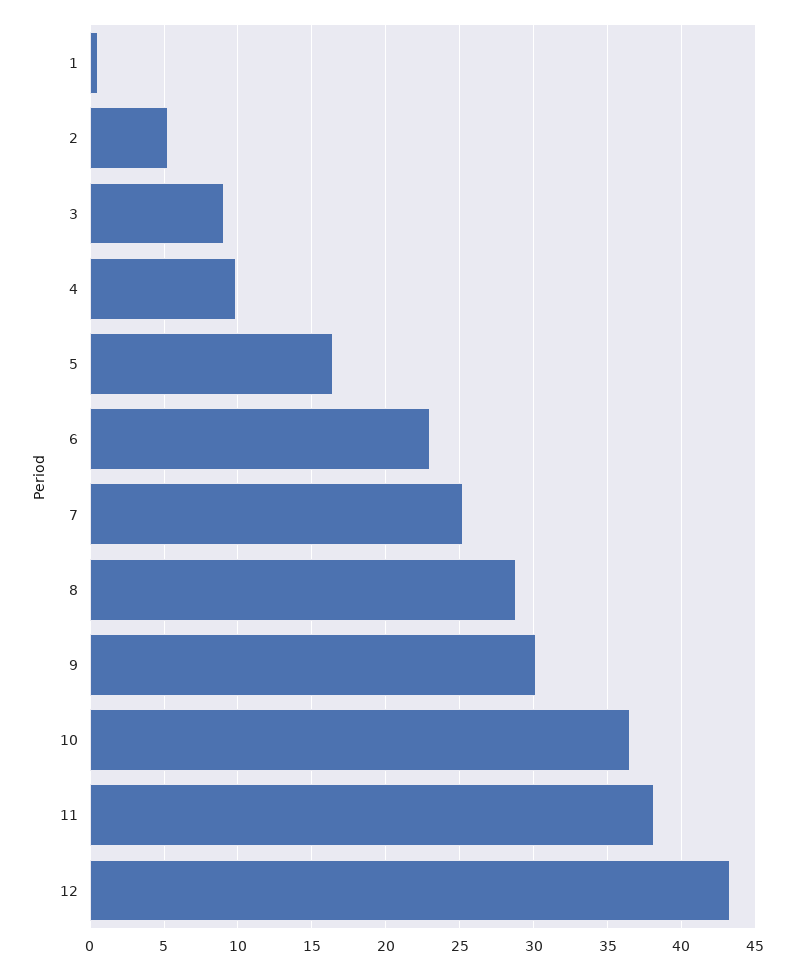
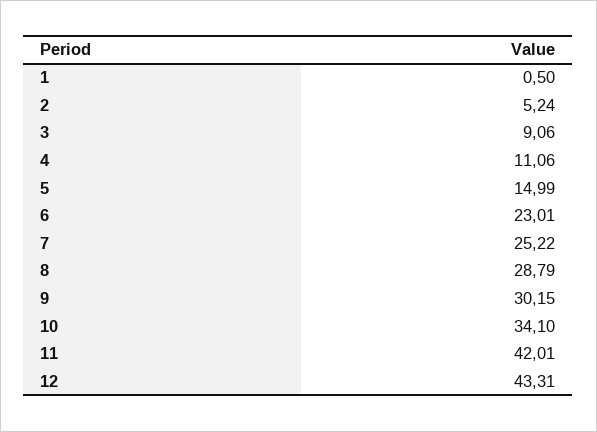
4: 10 -> 11.06
5: 16.5 -> 14.99
10: 36.5 -> 34.1
11: 38 -> 42.01

